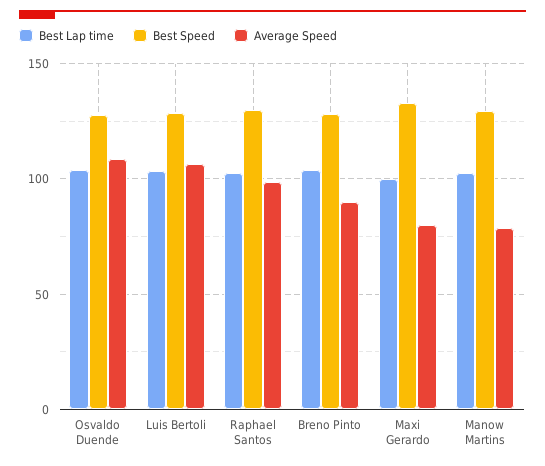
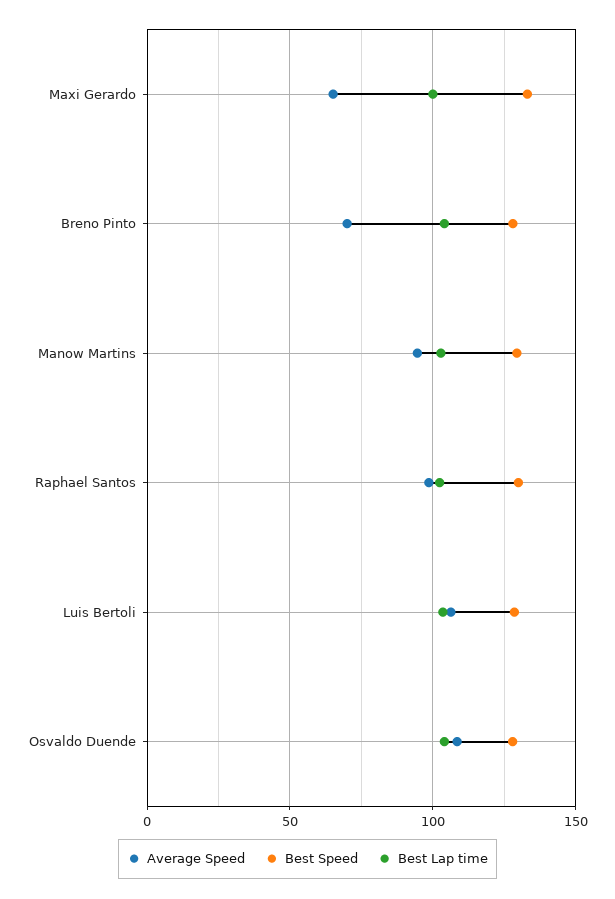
Average Speed, Breno Pinto: 90 -> 70
Average Speed, Maxi Gerardo: 80 -> 65
Average Speed, Manow Martins: 80 -> 95

